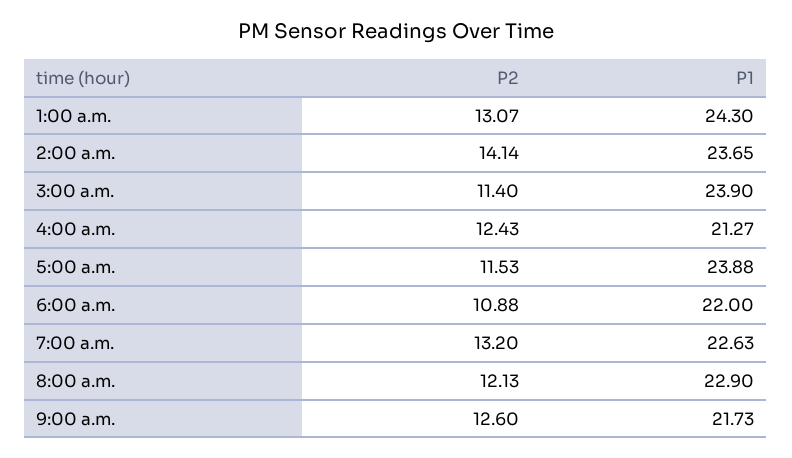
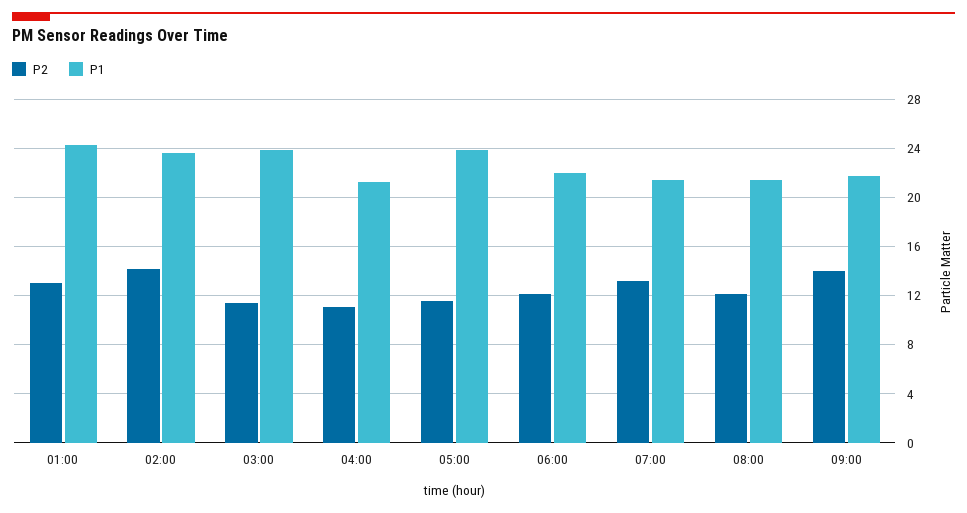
P2, 4:00 a.m.: 12.43 -> 11
P2, 6:00 a.m.: 10.88 -> 12
P1, 7:00 a.m.: 22.63 -> 21.5
P1, 8:00 a.m.: 22.9 -> 21.5
P2, 9:00 a.m.: 12.6 -> 14

